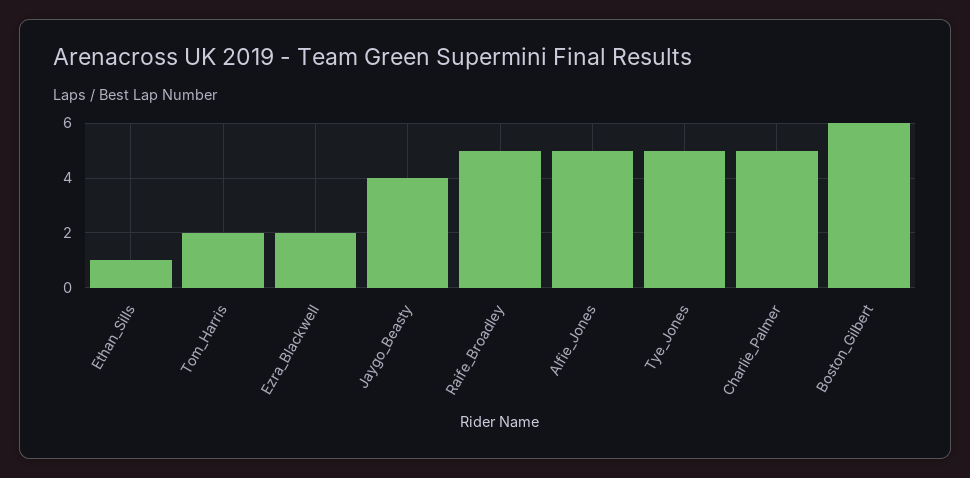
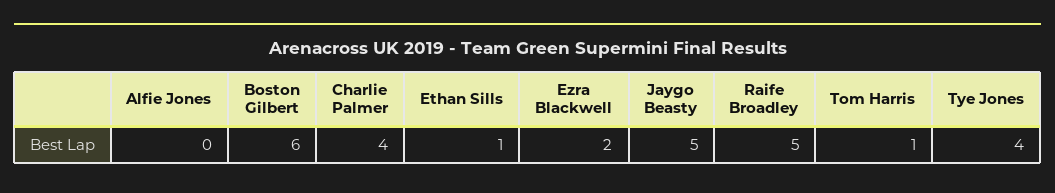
Tom_Harris: 2 -> 1
Jaygo_Beasty: 4 -> 5
Alfie_Jones: 5 -> 0
Tye_Jones: 5 -> 4
Charlie_Palmer: 5 -> 4

